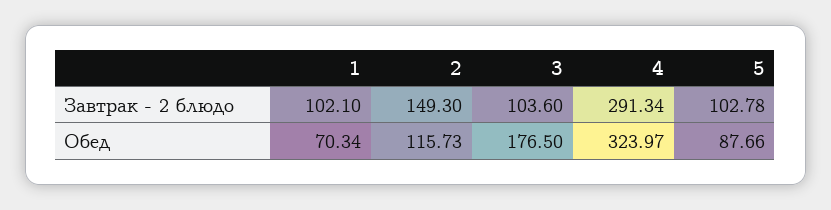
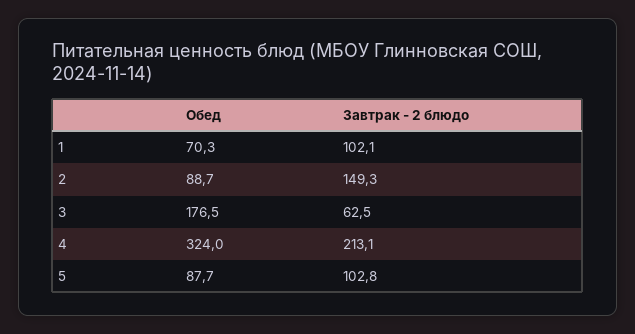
3, Завтрак - 2 блюдо: 103.6 -> 62.5
4, Завтрак - 2 блюдо: 291.34 -> 213.1
2, Обед: 115.73 -> 88.7

